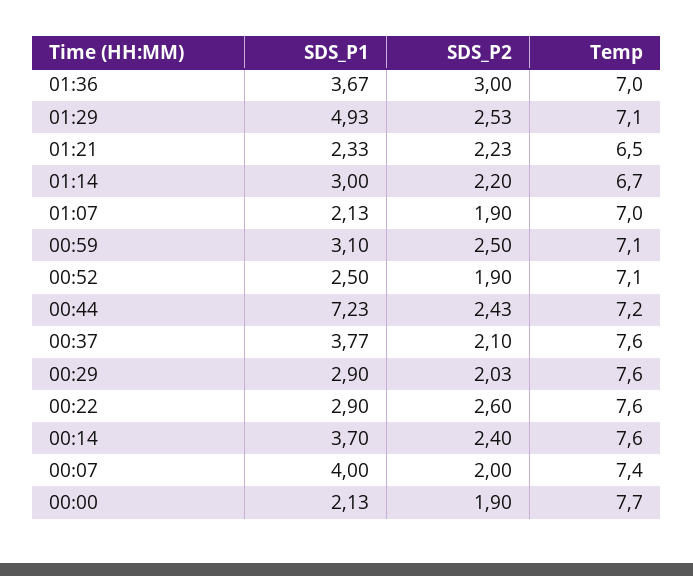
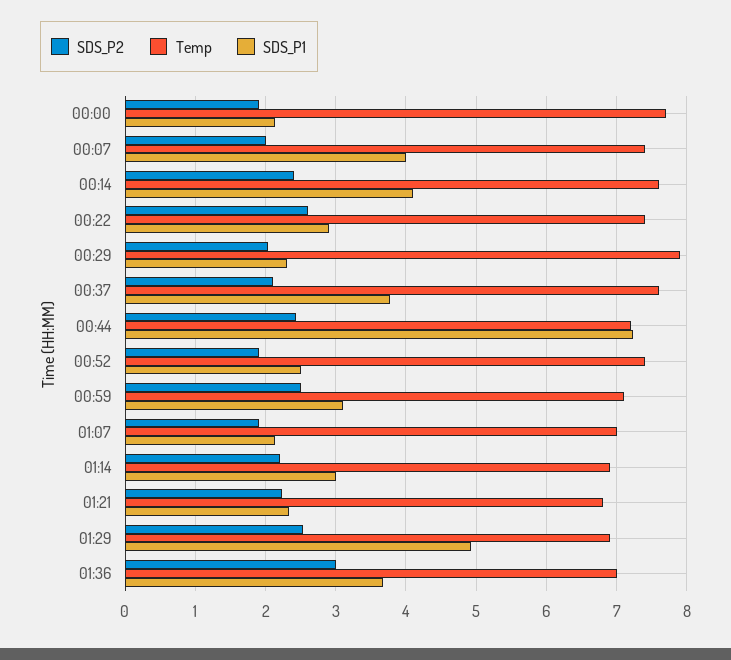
Temp, 01:29: 7.1 -> 6.9
Temp, 01:21: 6.5 -> 6.8
Temp, 01:14: 6.7 -> 6.9
Temp, 00:52: 7.1 -> 7.4
SDS_P1, 00:29: 2.9 -> 2.3
Temp, 00:29: 7.6 -> 7.9
Temp, 00:22: 7.6 -> 7.4
SDS_P1, 00:14: 3.7 -> 4.1

